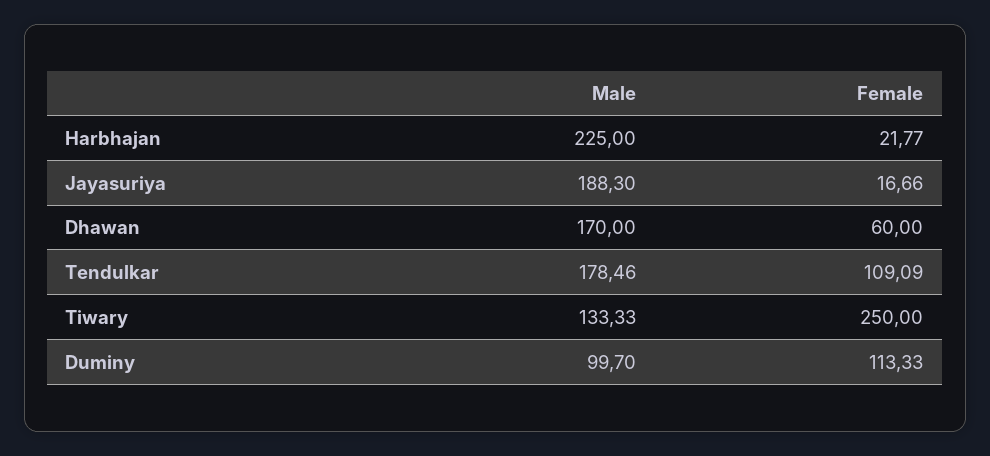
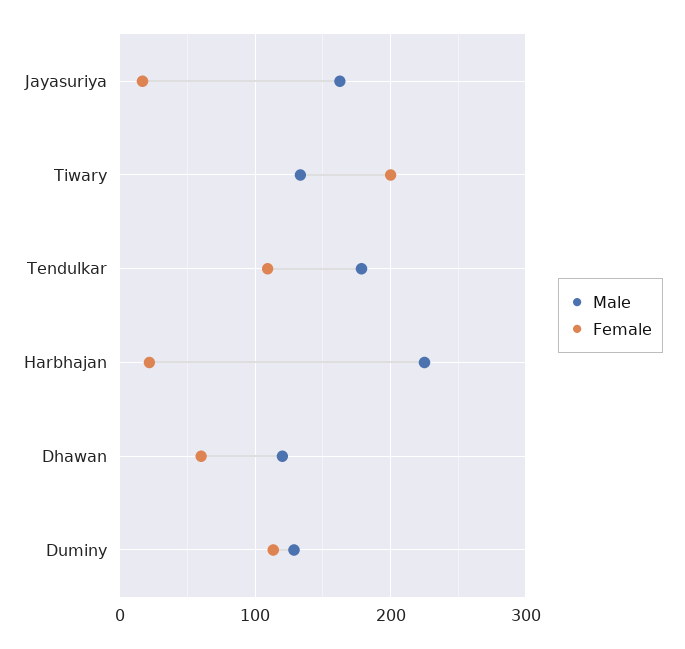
Male, Jayasuriya: 188.3 -> 160
Male, Dhawan: 170 -> 120
Female, Tiwary: 250 -> 200
Male, Duminy: 99.7 -> 130

